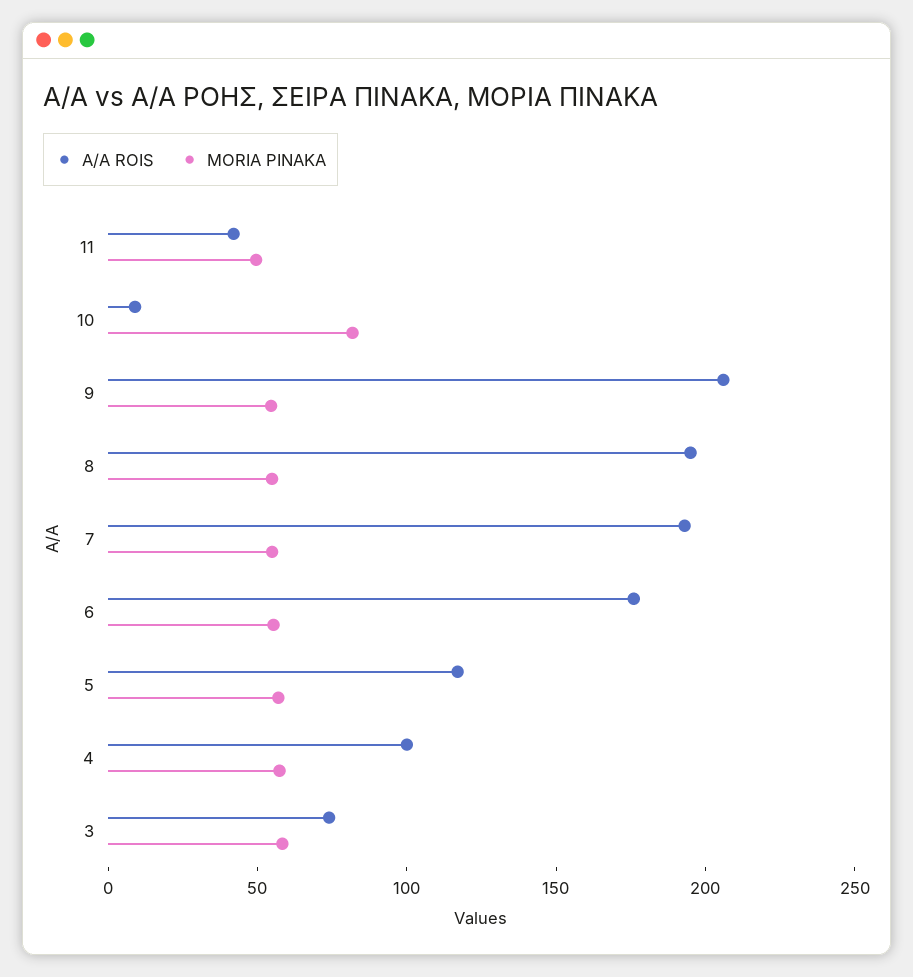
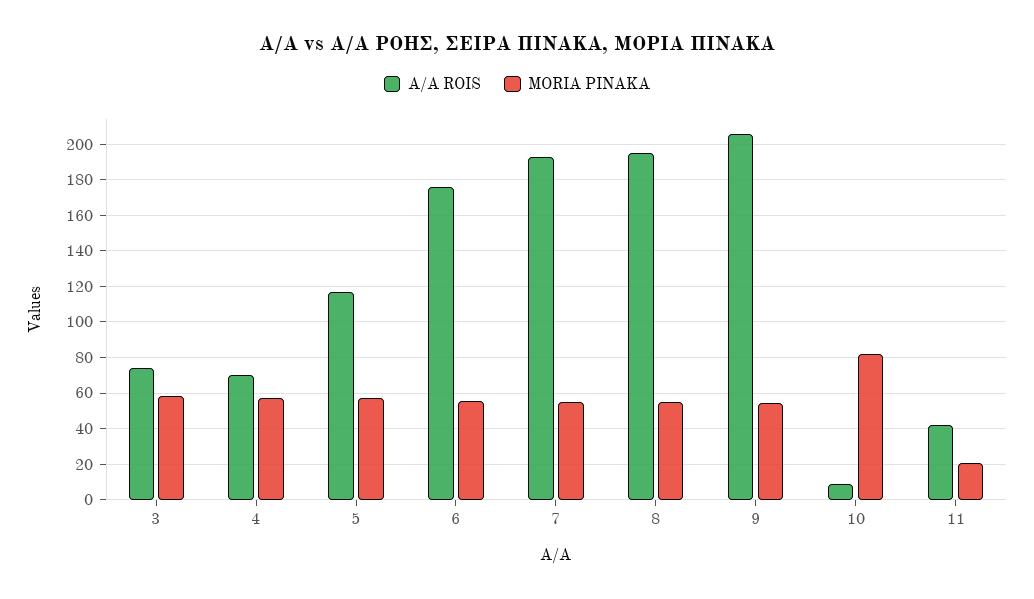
MORIA PINAKA, 11: 50 -> 20
A/A ROIS, 4: 100 -> 70

